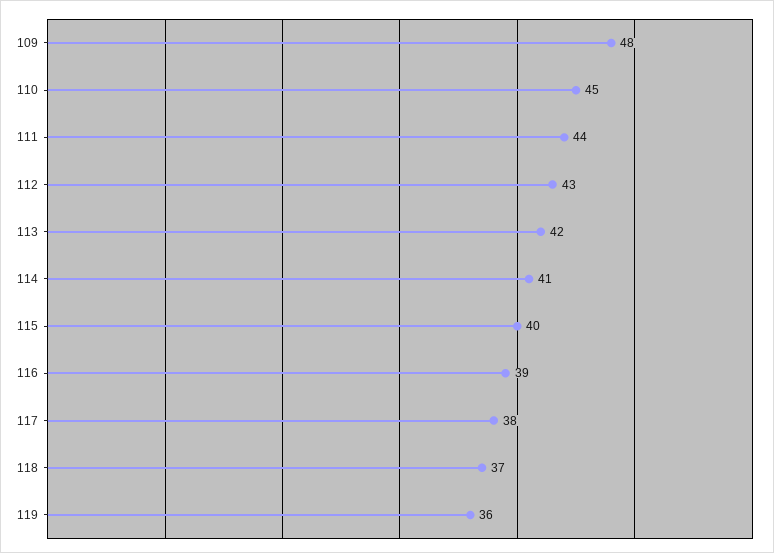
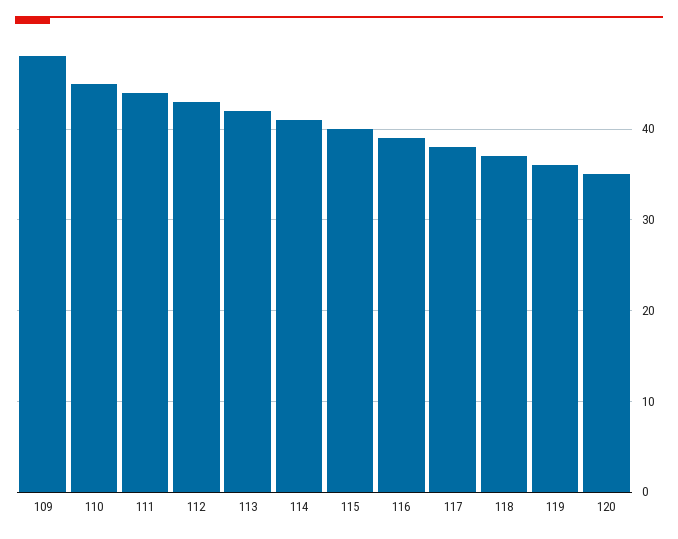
120: none -> 35

